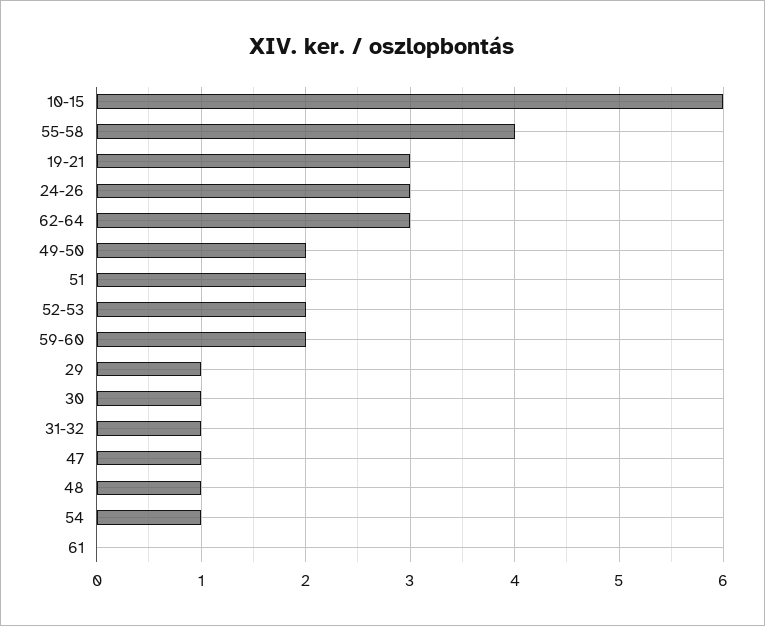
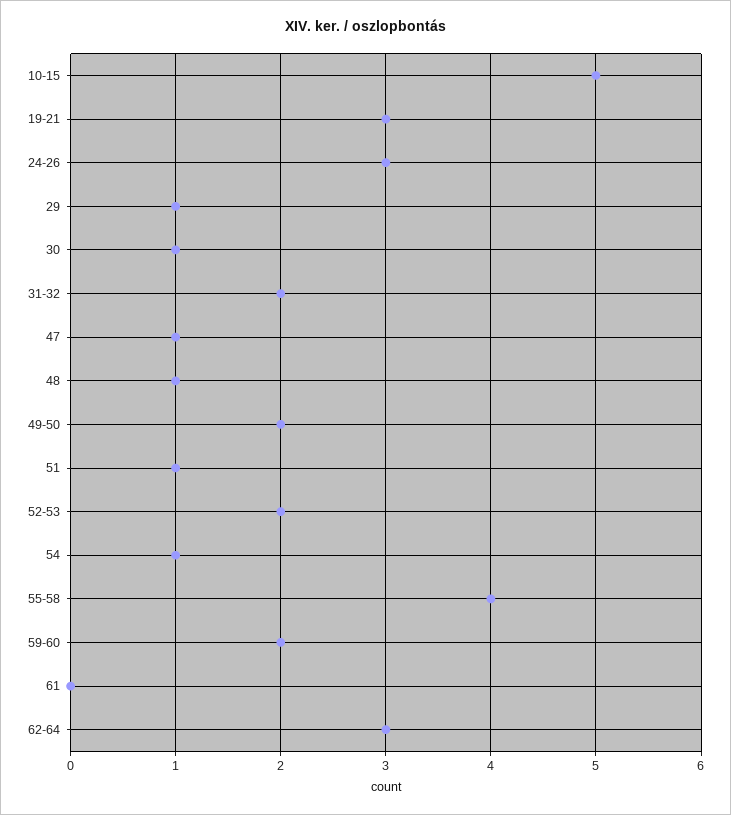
10-15: 6 -> 5
51: 2 -> 1
31-32: 1 -> 2

